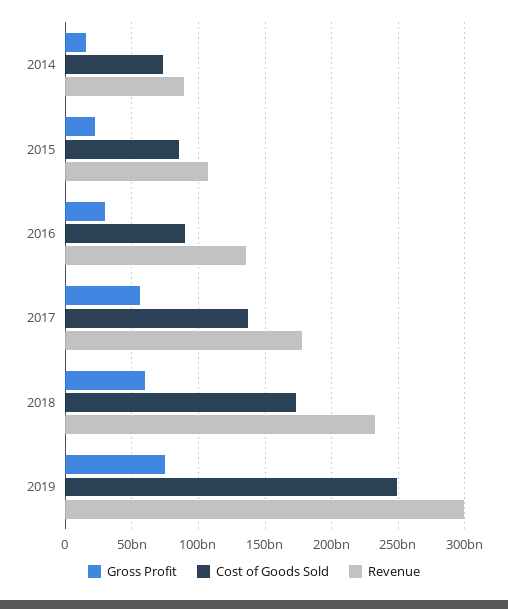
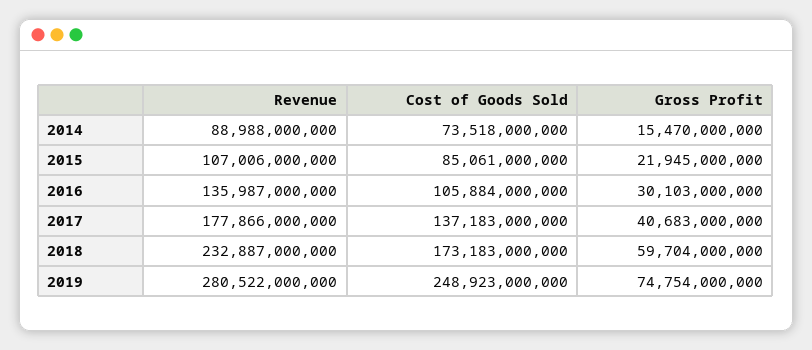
Cost of Goods Sold, 2016: 90000000000 -> 105884000000
Gross Profit, 2017: 55000000000 -> 40683000000
Revenue, 2019: 300000000000 -> 280522000000

